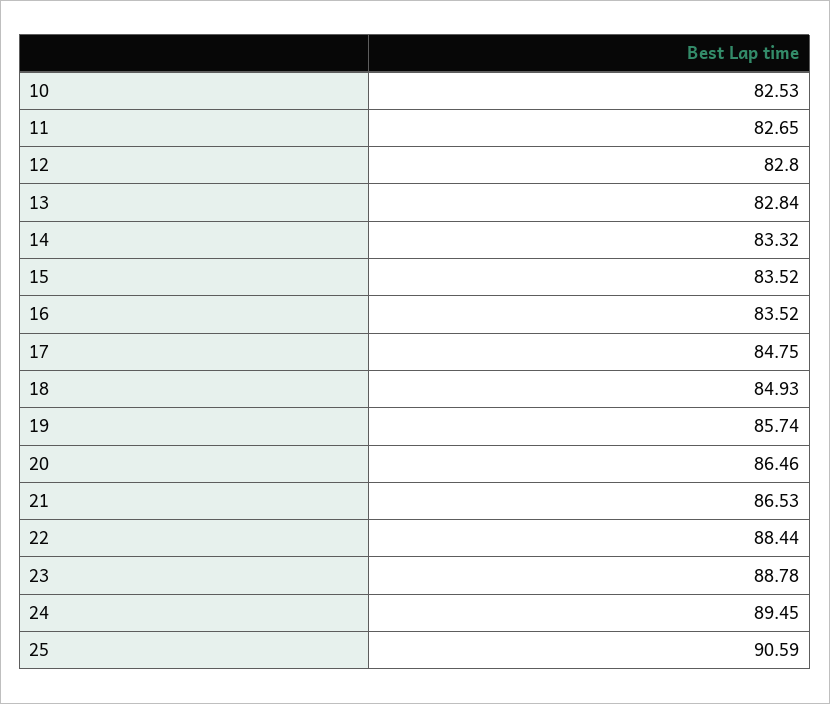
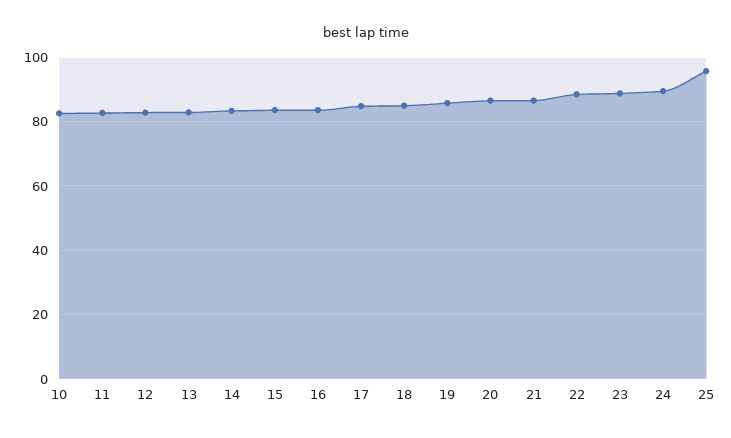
25: 90.59 -> 96

